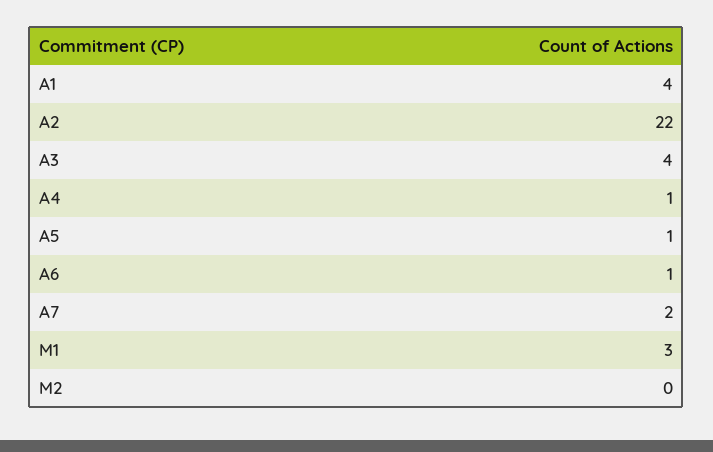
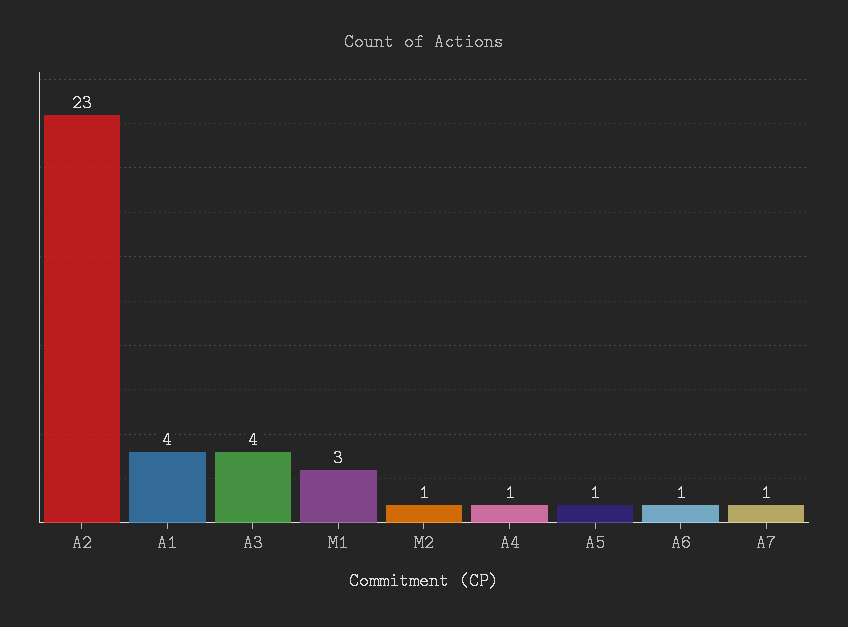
A2: 22 -> 23
A7: 2 -> 1
M2: 0 -> 1

